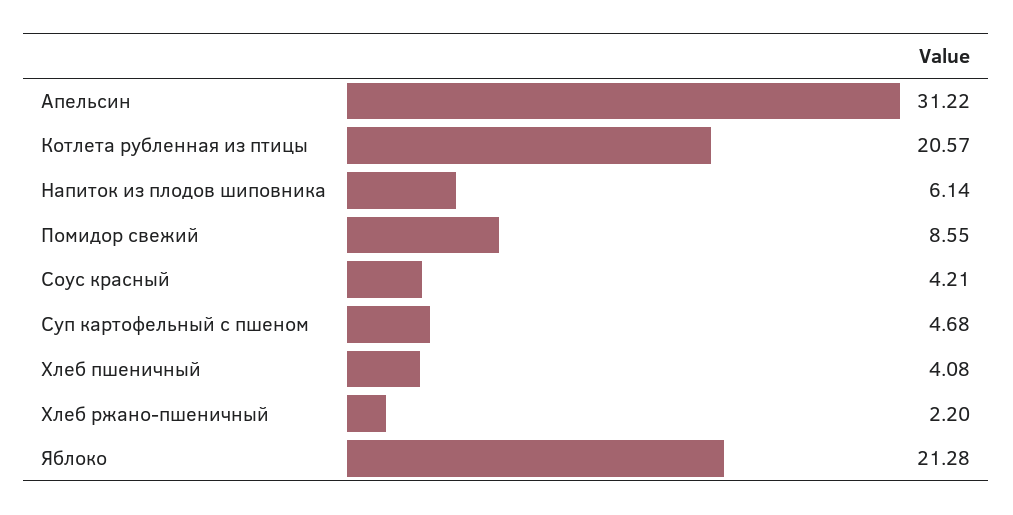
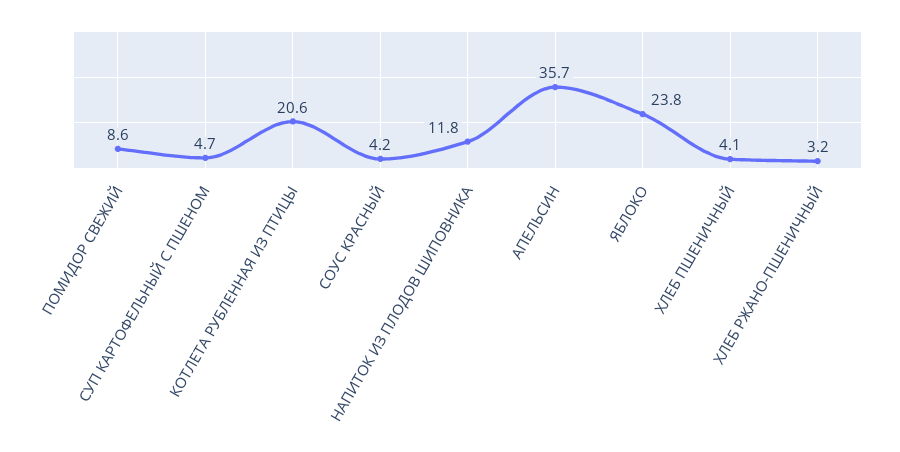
Апельсин: 31.22 -> 35.7
Напиток из плодов шиповника: 6.14 -> 11.8
Хлеб ржано-пшеничный: 2.2 -> 3.2
Яблоко: 21.28 -> 23.8

